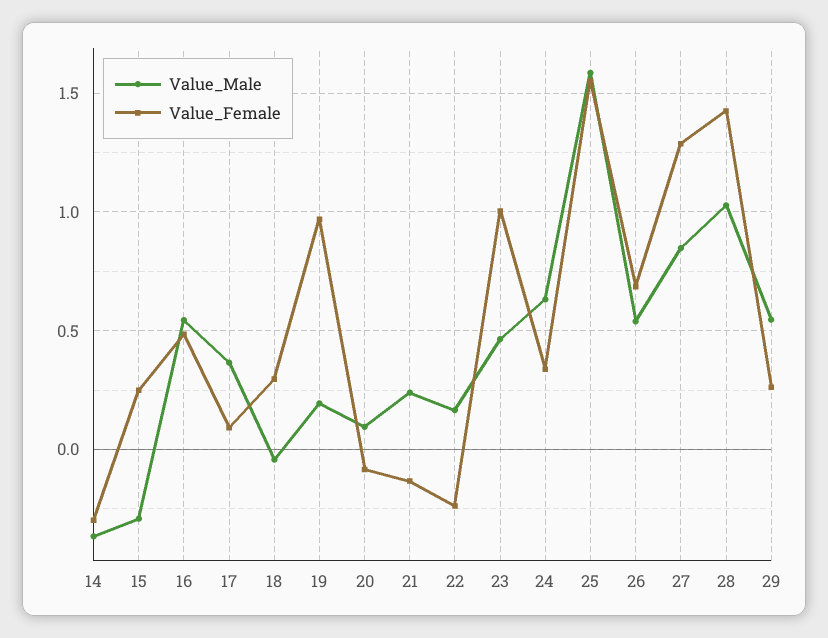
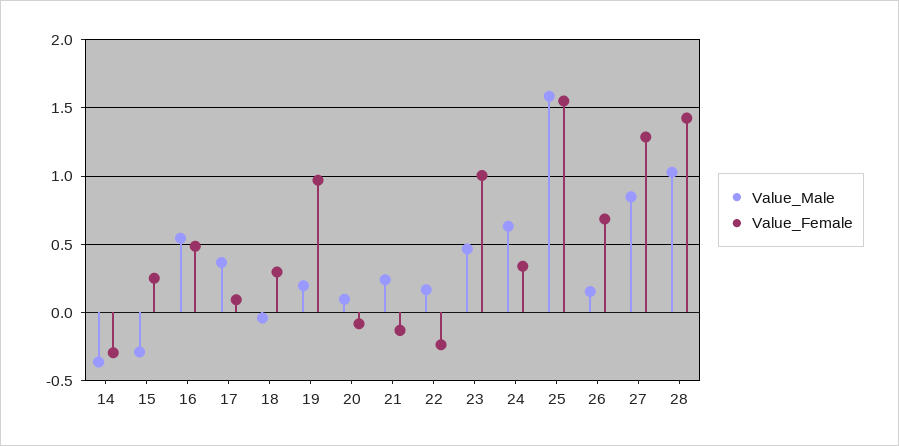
Value_Male, 26: 0.55 -> 0.15
Value_Male, 29: 0.55 -> none
Value_Female, 29: 0.25 -> none

